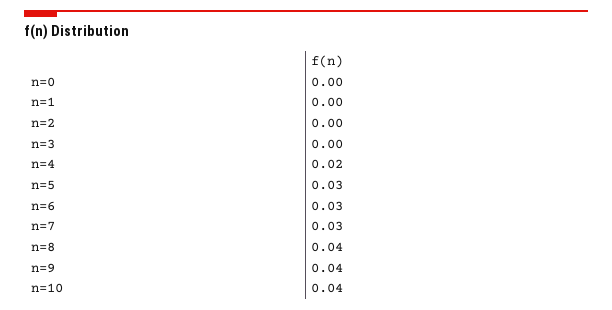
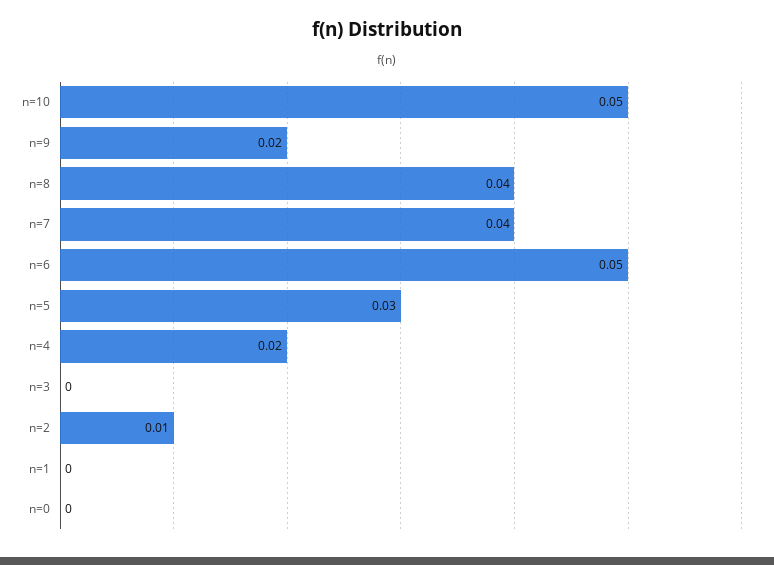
n=2: 0 -> 0.01
n=6: 0.03 -> 0.05
n=7: 0.03 -> 0.04
n=9: 0.04 -> 0.02
n=10: 0.04 -> 0.05

